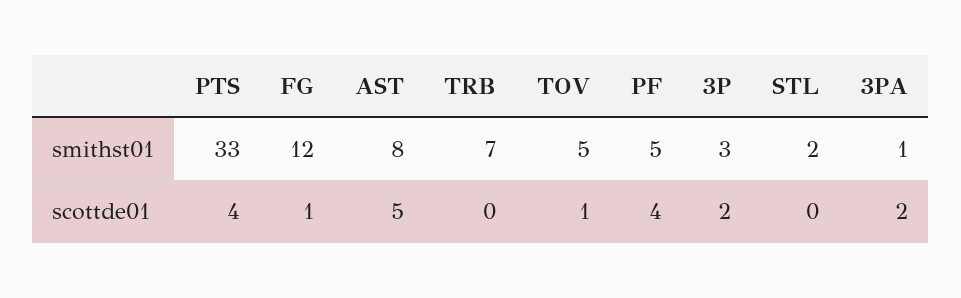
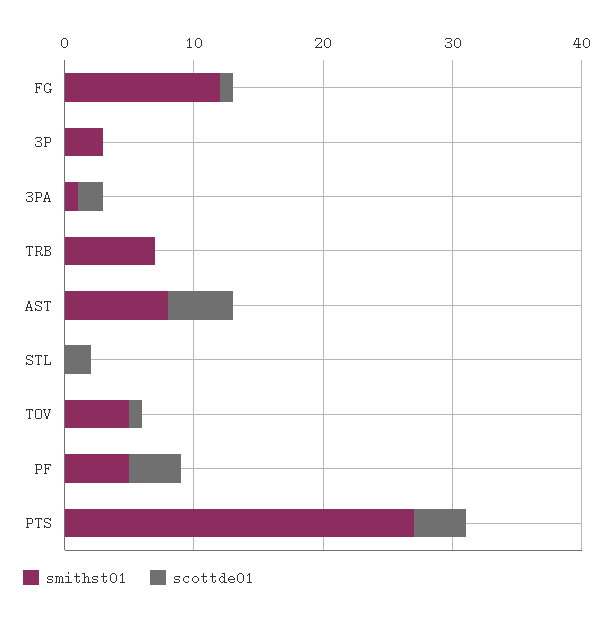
smithst01, PTS: 33 -> 27
smithst01, STL: 2 -> 0
scottde01, 3P: 2 -> 0
scottde01, STL: 0 -> 2

